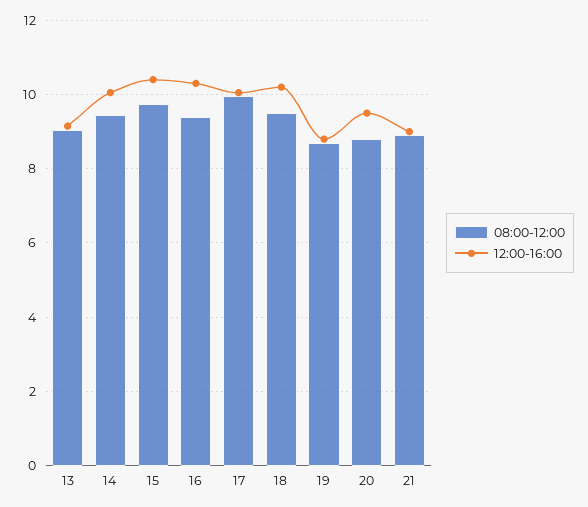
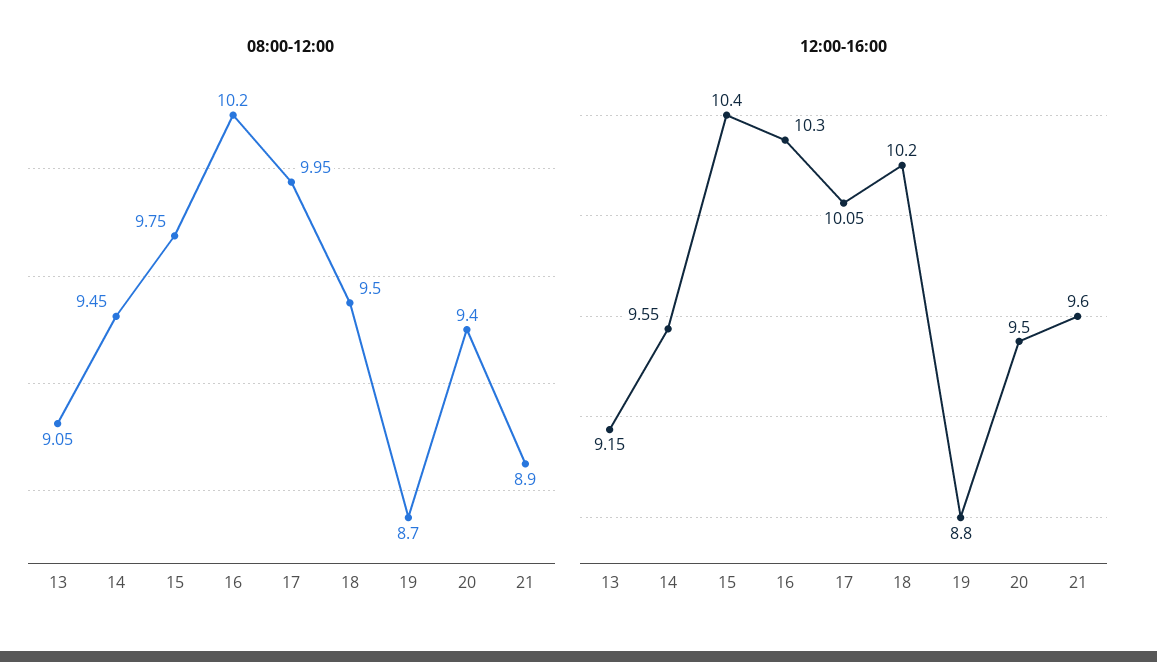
12:00-16:00, 14: 10 -> 9.55
08:00-12:00, 16: 9.4 -> 10.2
08:00-12:00, 20: 8.8 -> 9.4
12:00-16:00, 21: 9 -> 9.6

